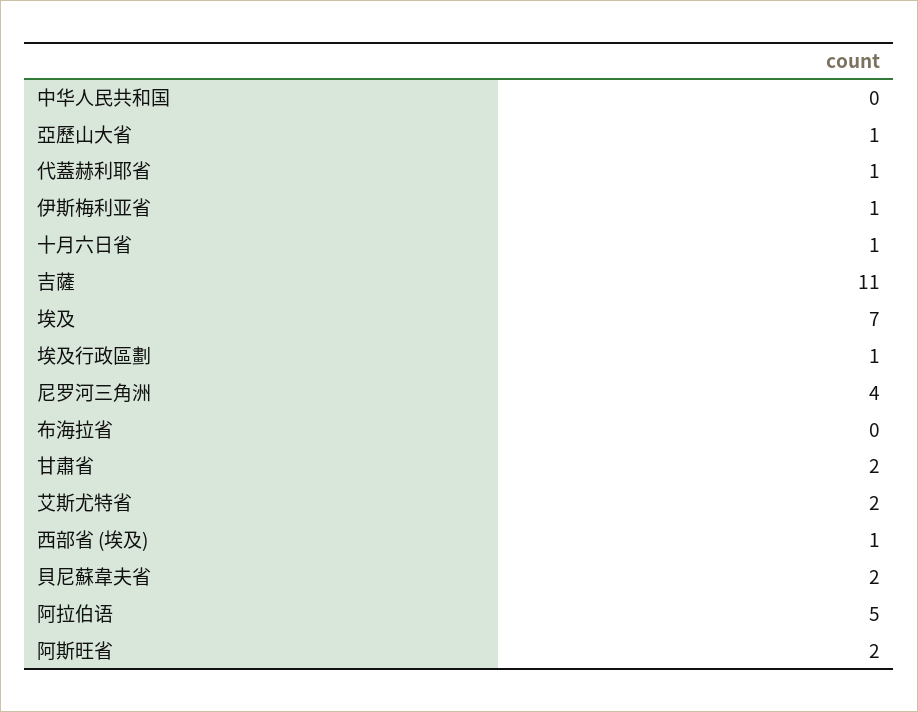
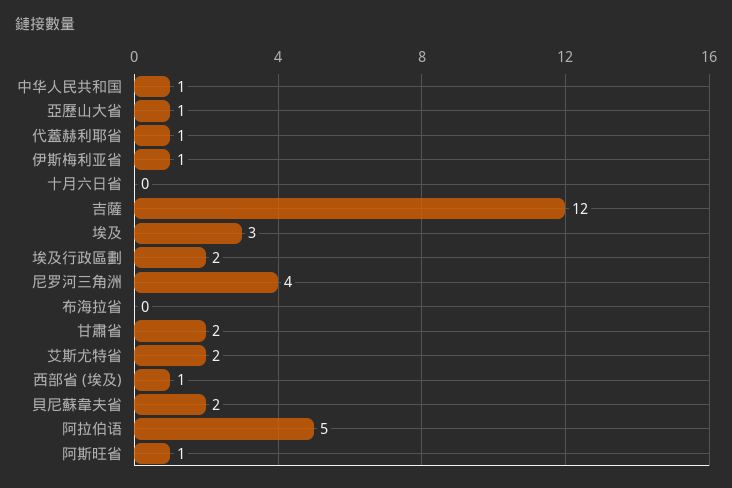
中华人民共和国: 0 -> 1
十月六日省: 1 -> 0
吉薩: 11 -> 12
埃及: 7 -> 3
埃及行政區劃: 1 -> 2
阿斯旺省: 2 -> 1

